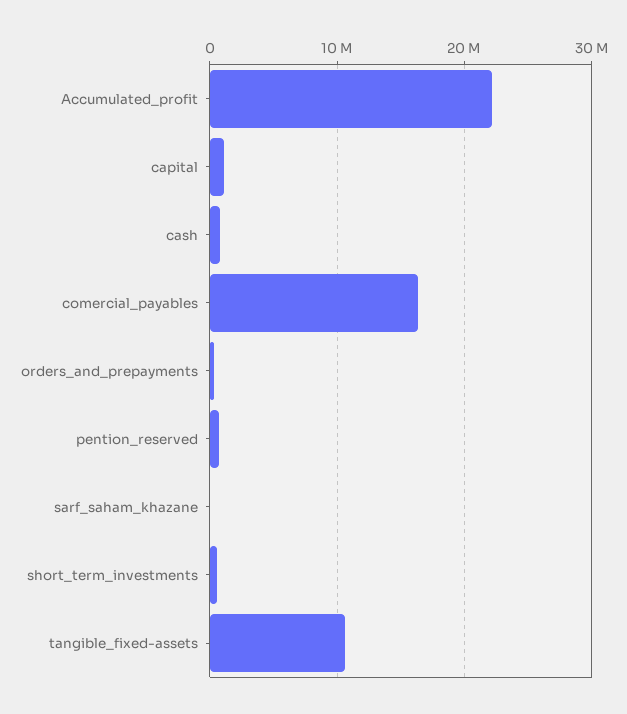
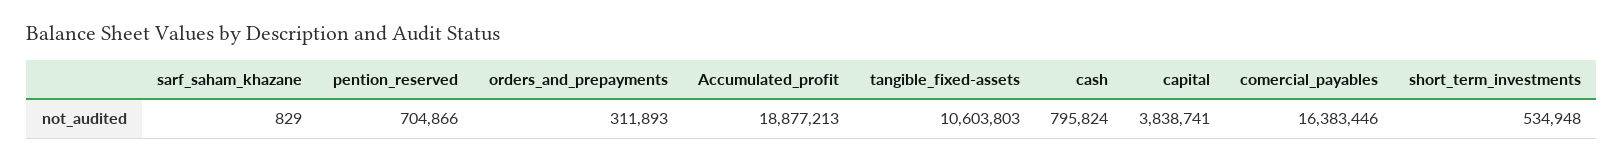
Accumulated_profit: 22000000 -> 18877213
capital: 1000000 -> 3838741

